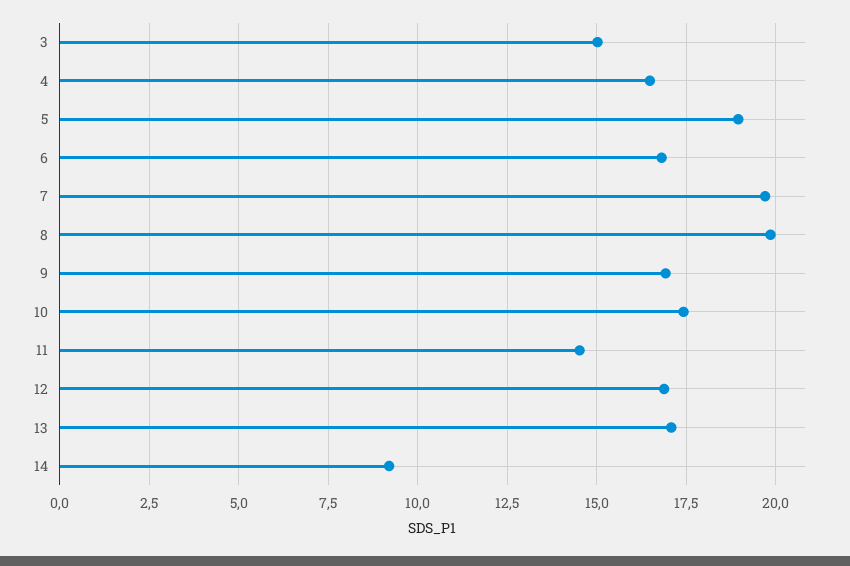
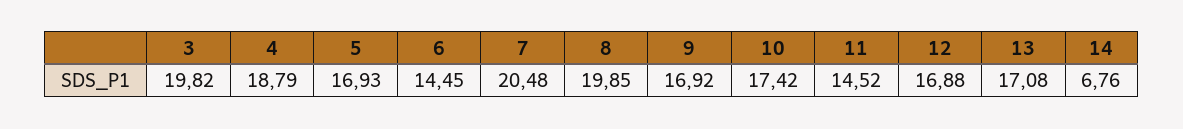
3: 15 -> 19.82
4: 16.5 -> 18.79
5: 19 -> 16.93
6: 16.75 -> 14.45
7: 19.75 -> 20.48
14: 9.25 -> 6.76

